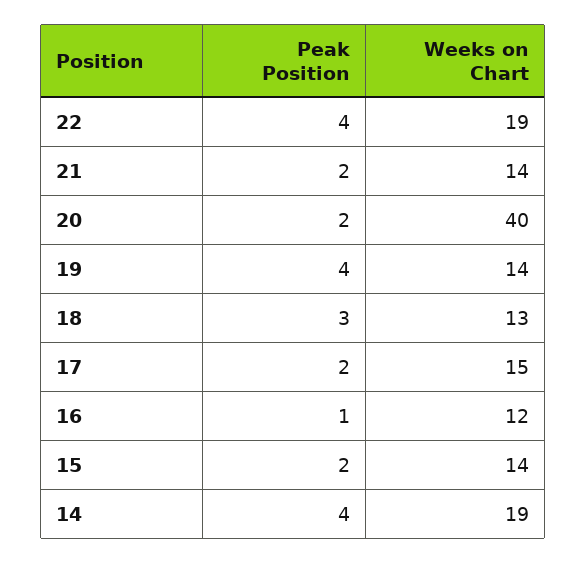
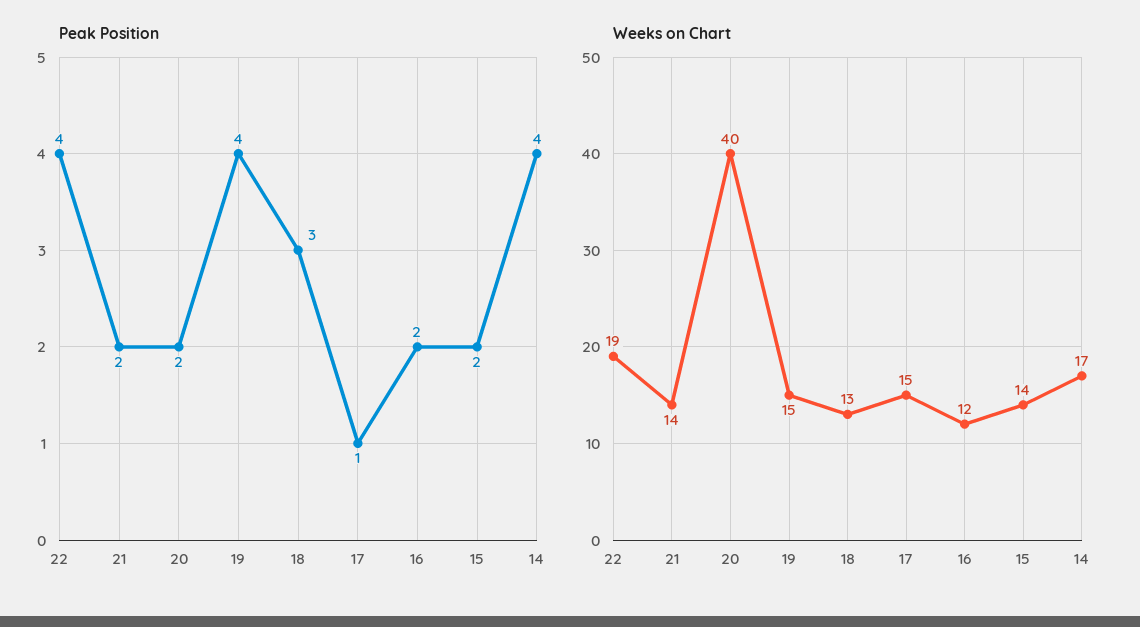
Weeks on Chart, 19: 14 -> 15
Peak Position, 17: 2 -> 1
Peak Position, 16: 1 -> 2
Weeks on Chart, 14: 19 -> 17

